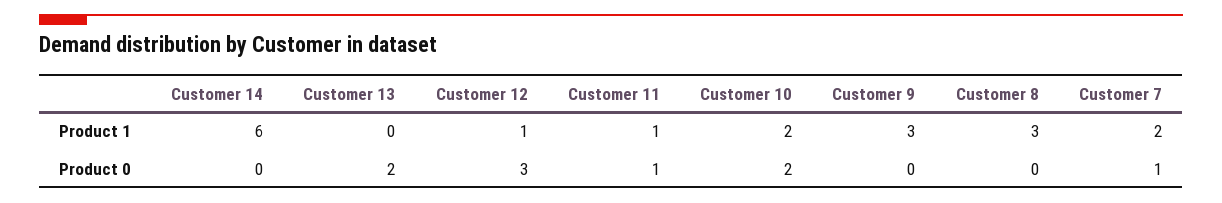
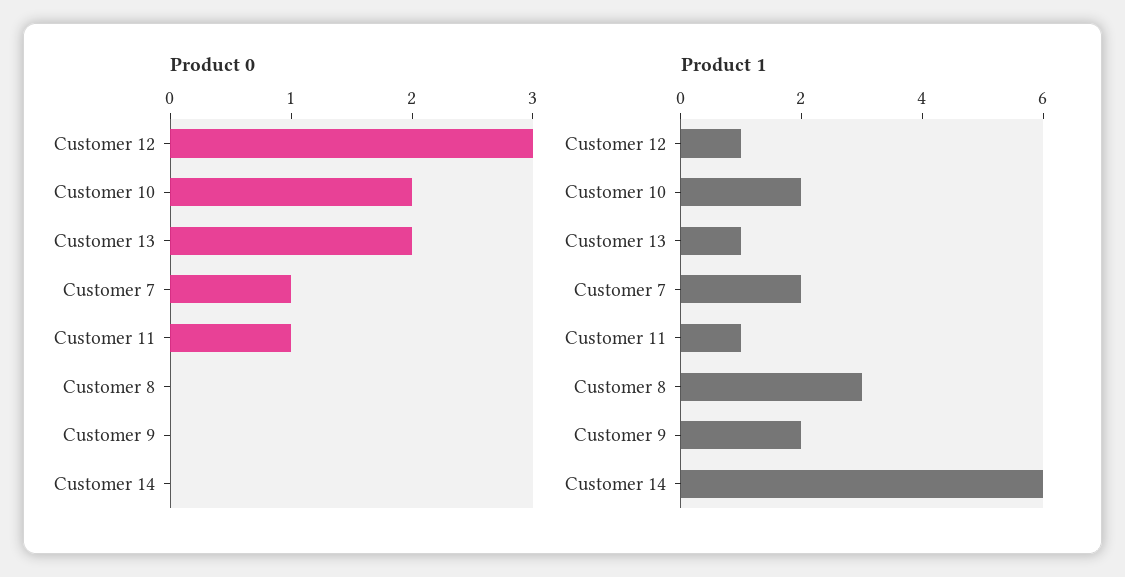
Product 1, Customer 13: 0 -> 1
Product 1, Customer 9: 3 -> 2

